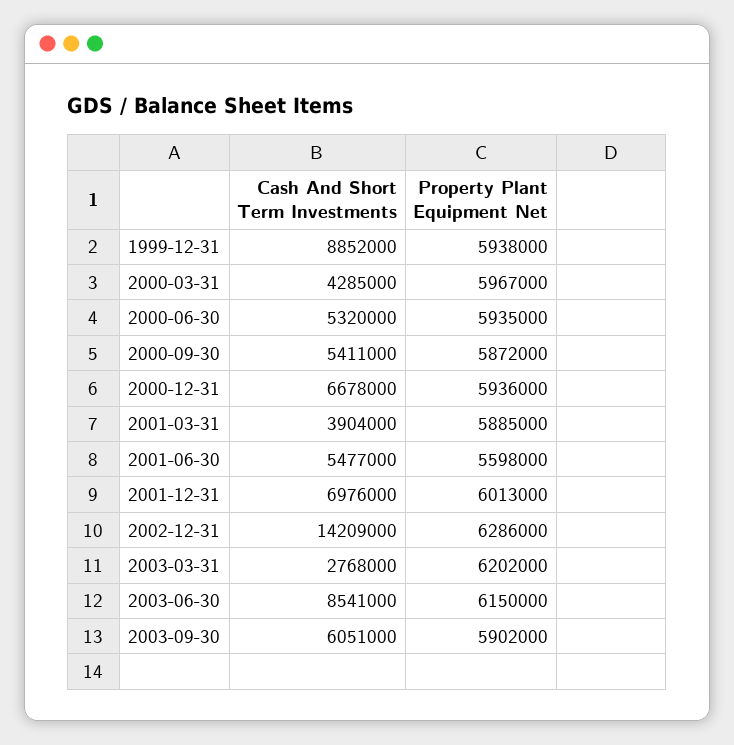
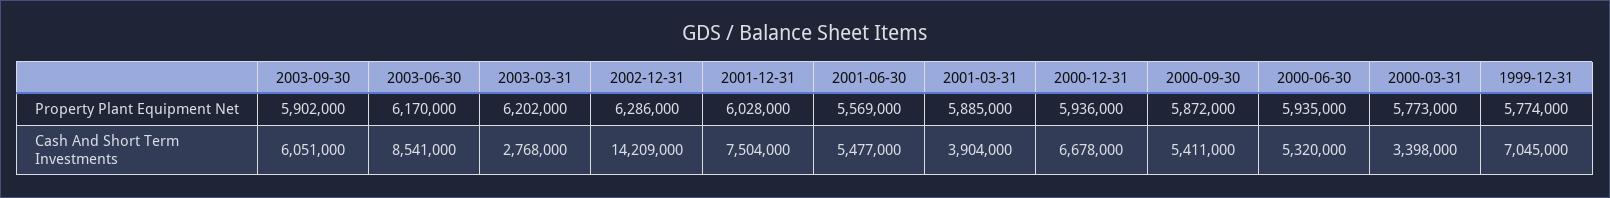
Cash And Short Term Investments, 1999-12-31: 8852000 -> 7045000
Property Plant Equipment Net, 1999-12-31: 5938000 -> 5774000
Cash And Short Term Investments, 2000-03-31: 4285000 -> 3398000
Property Plant Equipment Net, 2000-03-31: 5967000 -> 5773000
Property Plant Equipment Net, 2001-06-30: 5598000 -> 5569000
Cash And Short Term Investments, 2001-12-31: 6976000 -> 7504000
Property Plant Equipment Net, 2001-12-31: 6013000 -> 6028000
Property Plant Equipment Net, 2003-06-30: 6150000 -> 6170000

